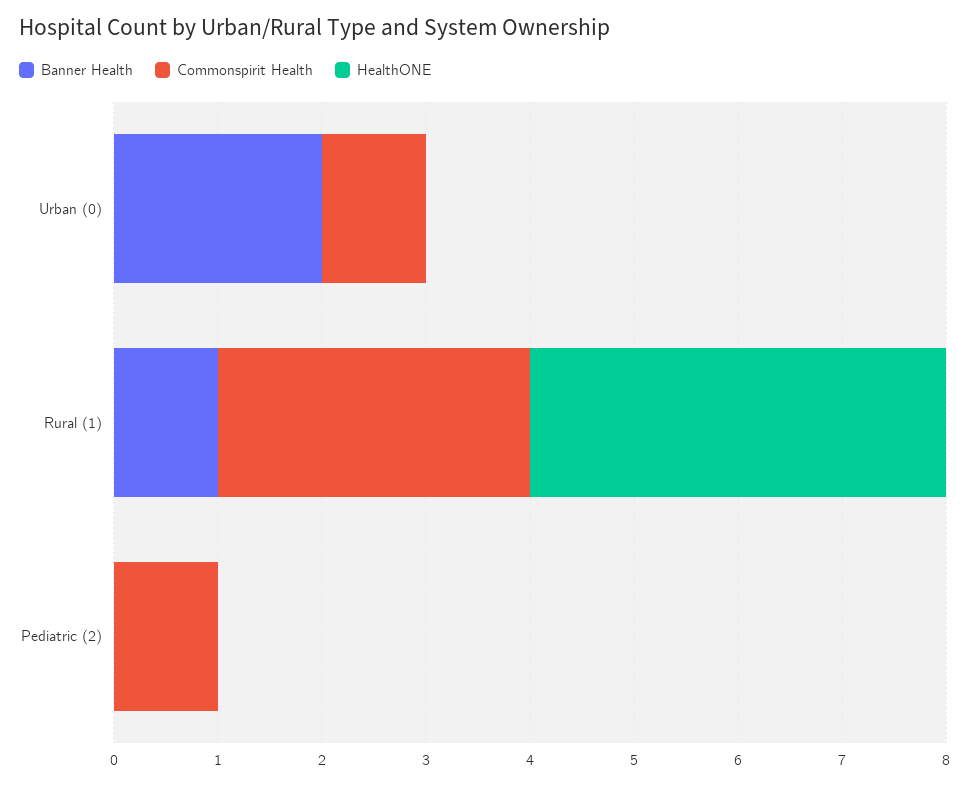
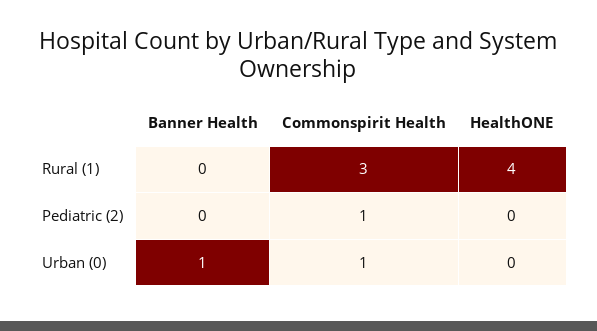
Banner Health, Urban (0): 2 -> 1
Banner Health, Rural (1): 1 -> 0

